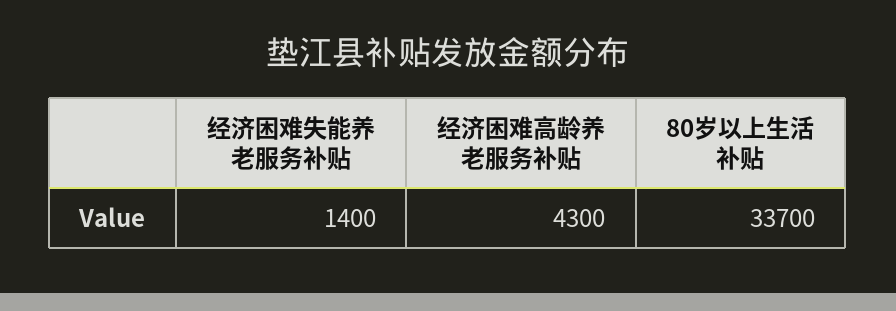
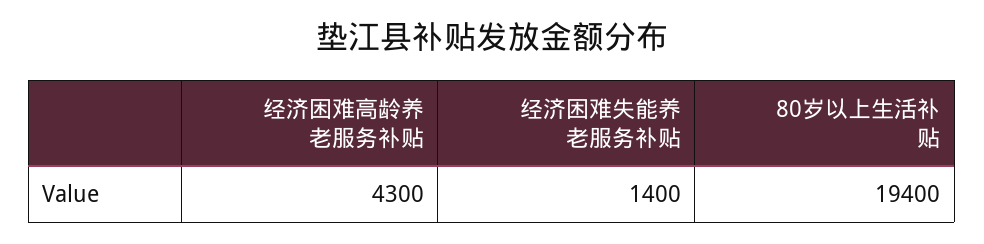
80岁以上生活补贴: 33700 -> 19400

